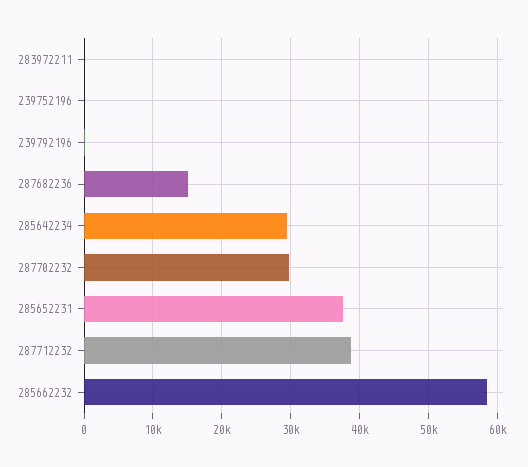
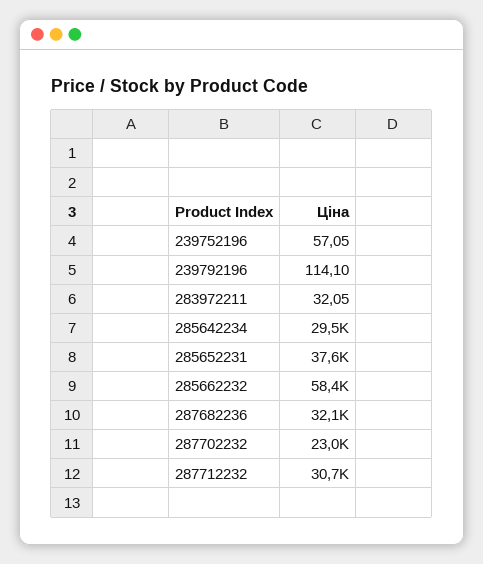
287682236: 15000 -> 32100
287702232: 30000 -> 23000
287712232: 39000 -> 30700

